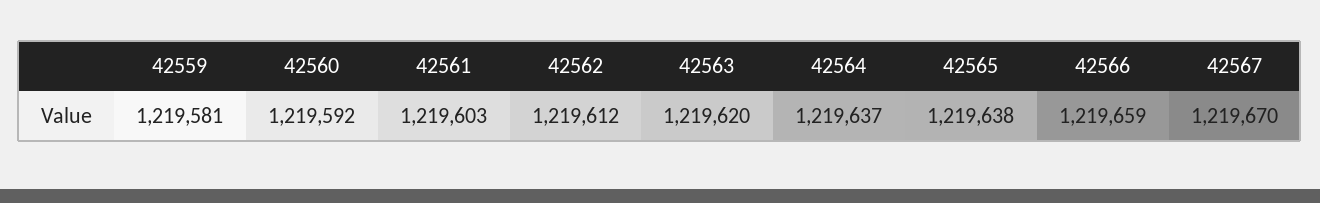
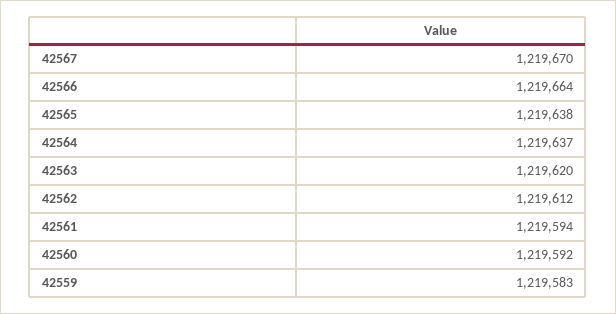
42559: 1219581 -> 1219583
42561: 1219603 -> 1219594
42566: 1219659 -> 1219664

